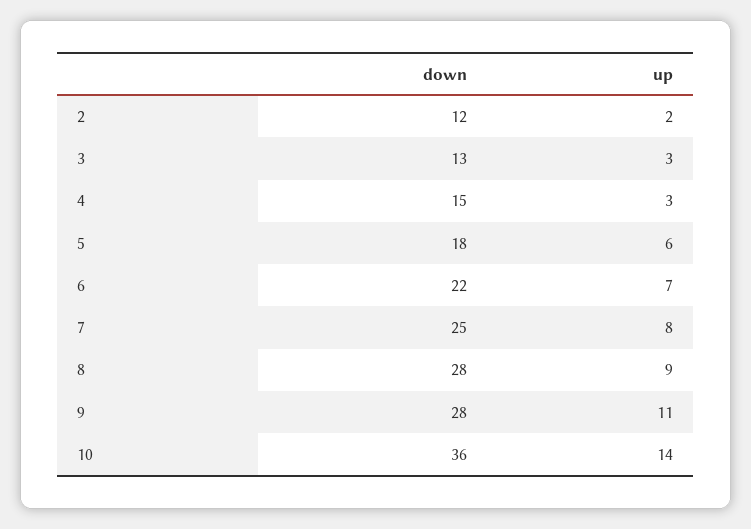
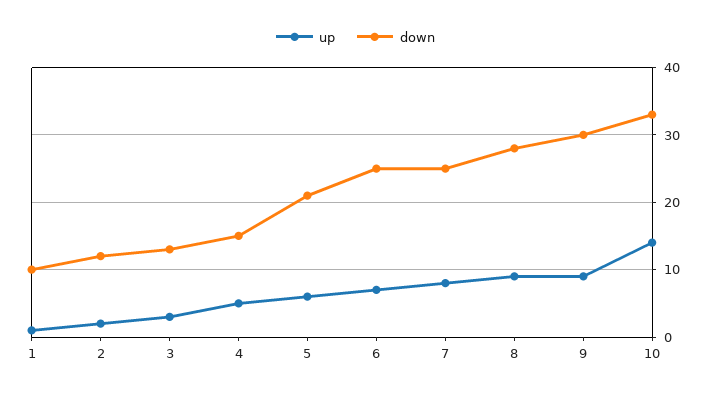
up, 4: 3 -> 5
down, 5: 18 -> 21
down, 6: 22 -> 25
down, 9: 28 -> 30
up, 9: 11 -> 9
down, 10: 36 -> 33
up, 1: none -> 1
down, 1: none -> 10

